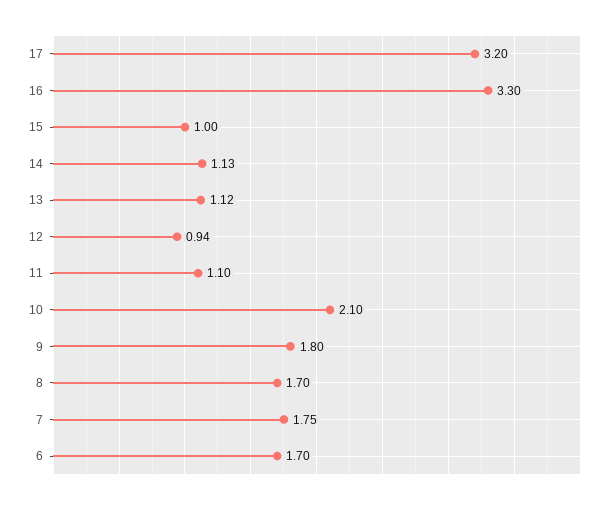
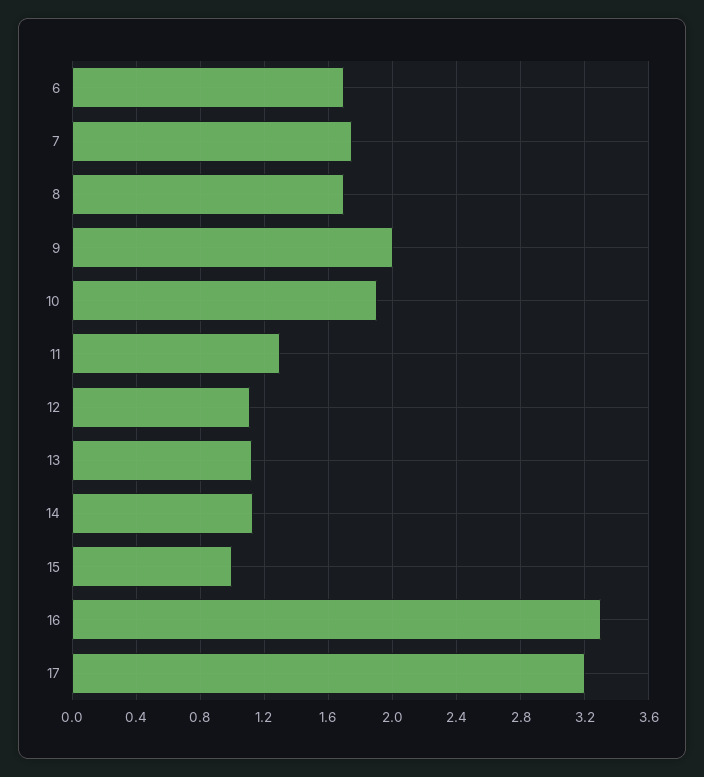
12: 0.94 -> 1.1
11: 1.1 -> 1.3
10: 2.1 -> 1.9
9: 1.8 -> 2

